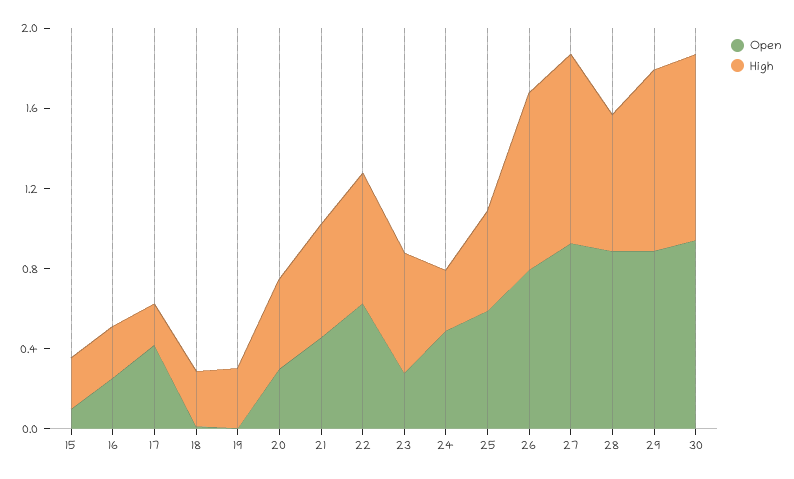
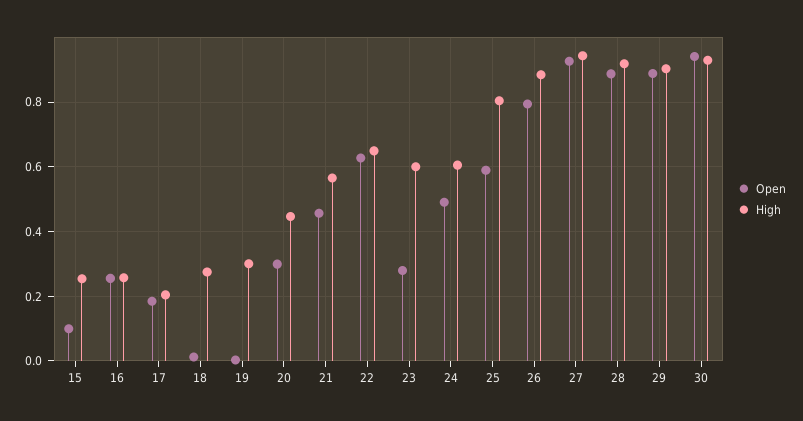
Open, 17: 0.4 -> 0.18
High, 24: 0.3 -> 0.6
High, 25: 0.5 -> 0.8
High, 28: 0.7 -> 0.92

